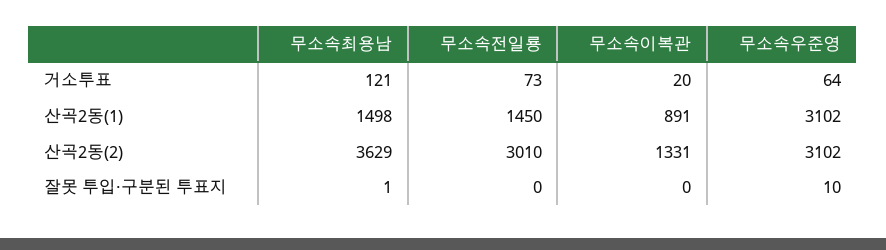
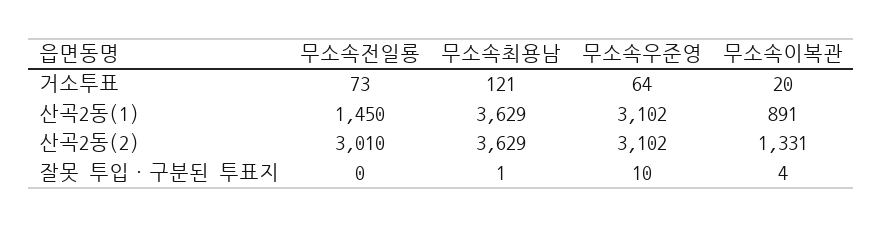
무소속최용남, 산곡2동(1): 1498 -> 3629
무소속이복관, 잘못 투입·구분된 투표지: 0 -> 4

